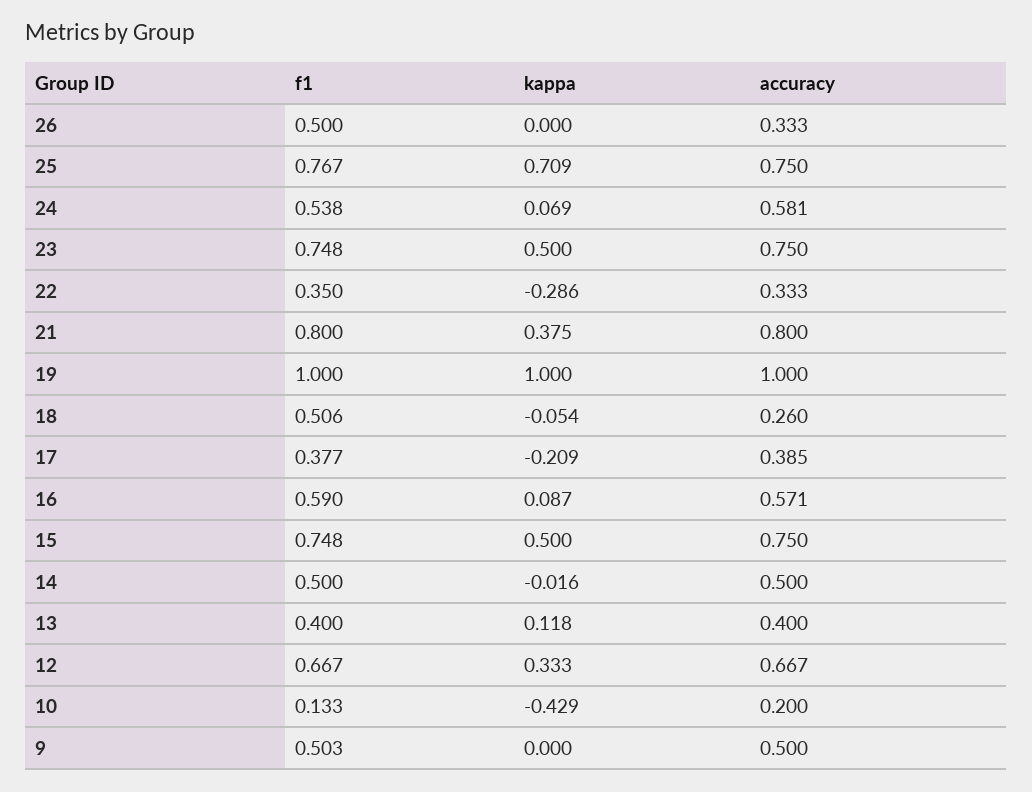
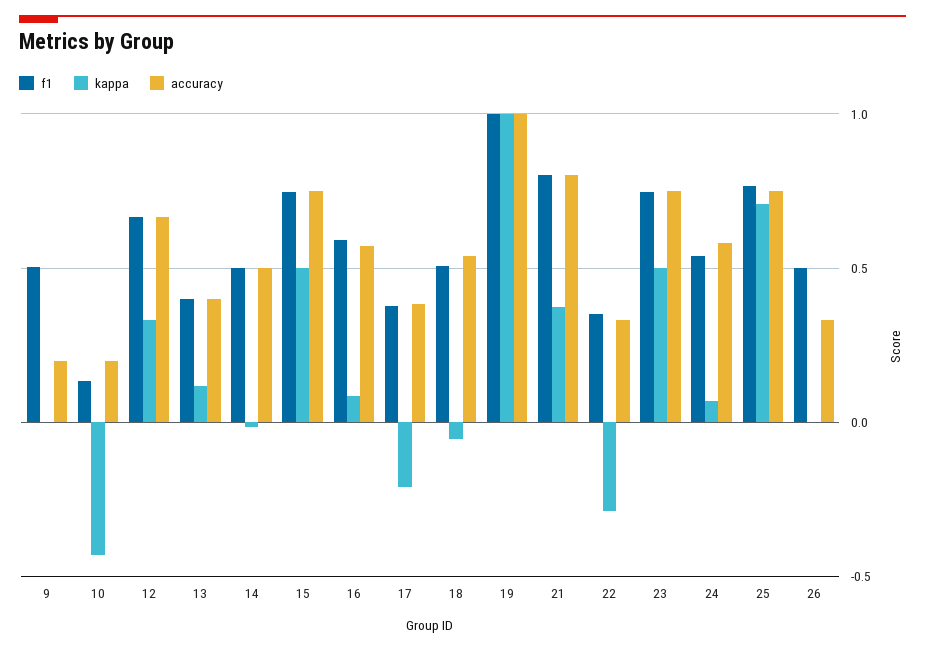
accuracy, 18: 0.26 -> 0.55
accuracy, 9: 0.5 -> 0.2

